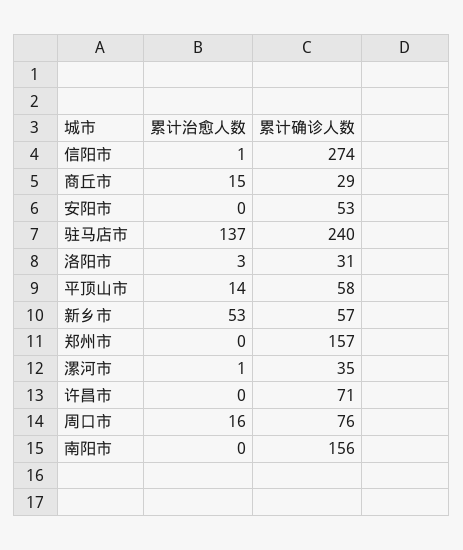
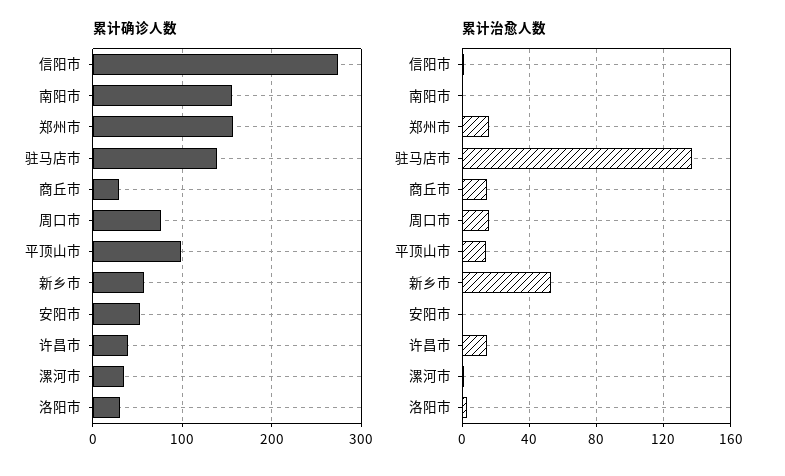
累计确诊人数, 驻马店市: 240 -> 140
累计确诊人数, 平顶山市: 58 -> 100
累计治愈人数, 郑州市: 0 -> 15
累计治愈人数, 许昌市: 0 -> 15
累计确诊人数, 许昌市: 71 -> 40

